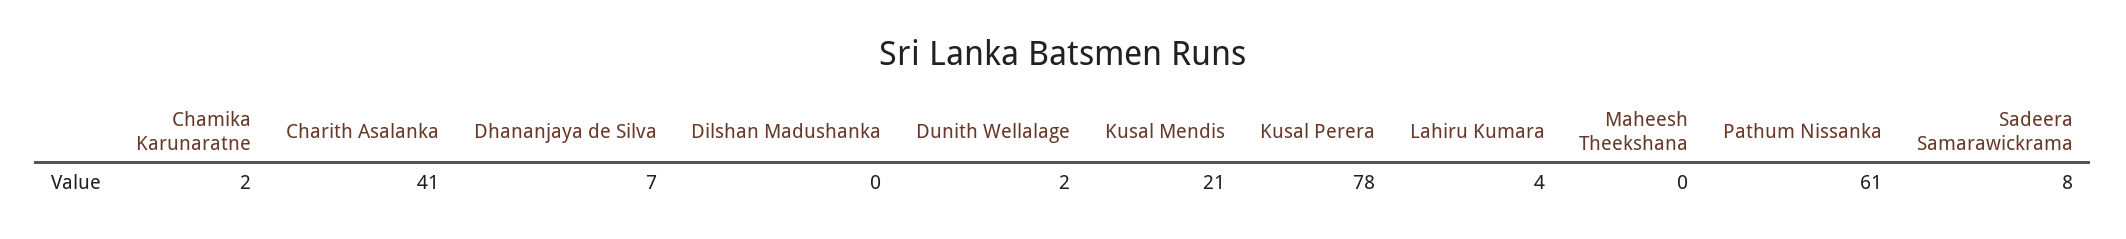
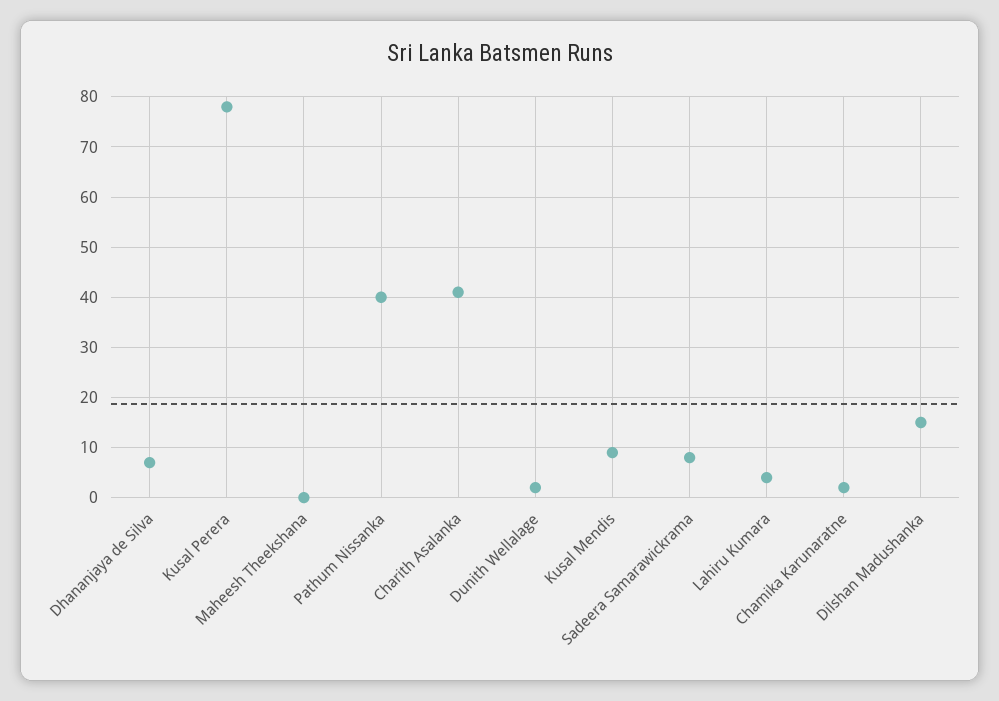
Dilshan Madushanka: 0 -> 15
Kusal Mendis: 21 -> 10
Pathum Nissanka: 61 -> 40

